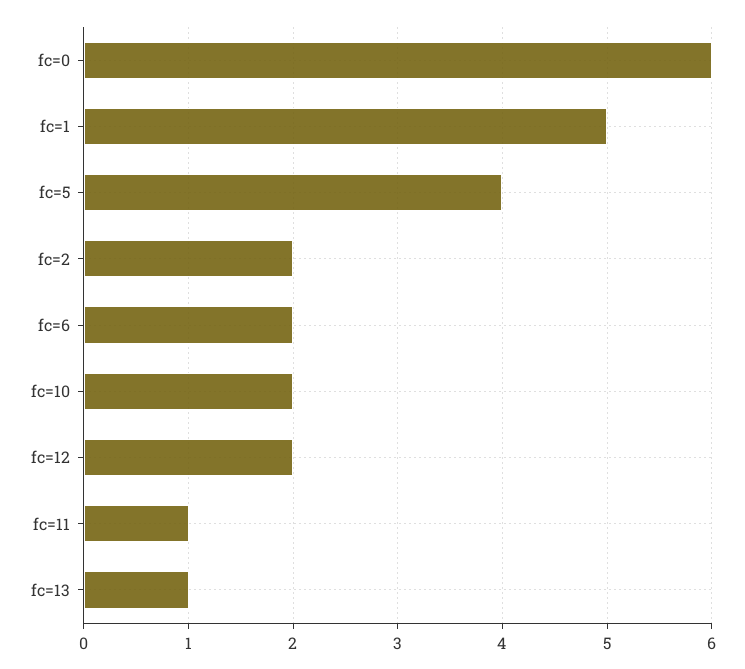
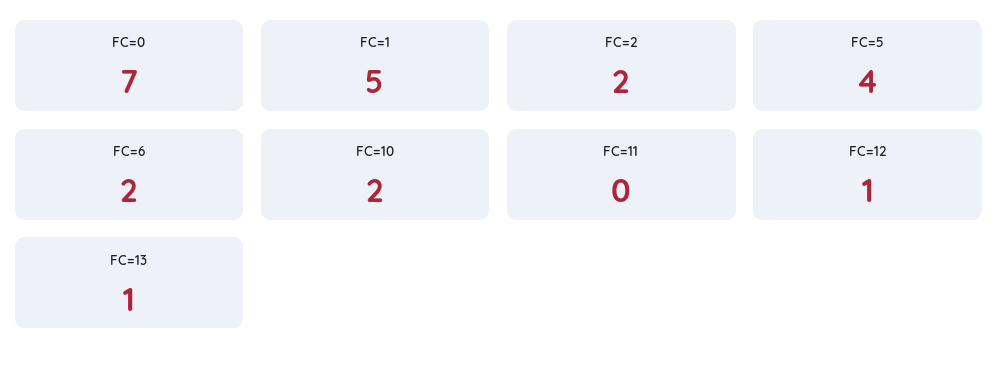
fc=0: 6 -> 7
fc=12: 2 -> 1
fc=11: 1 -> 0

